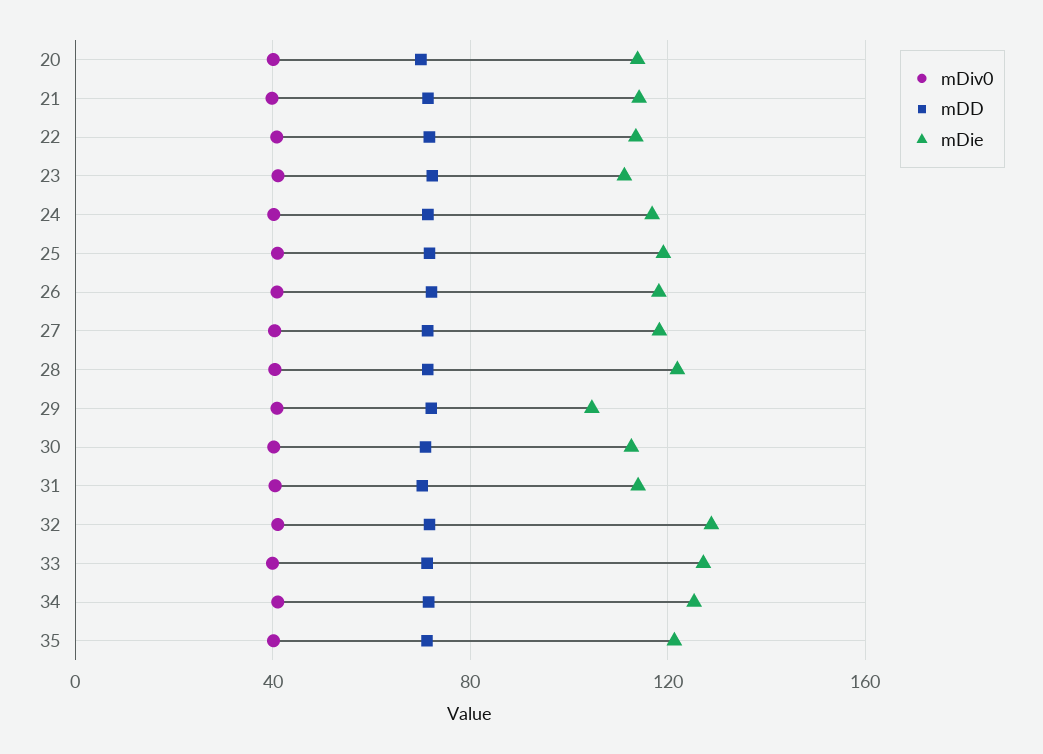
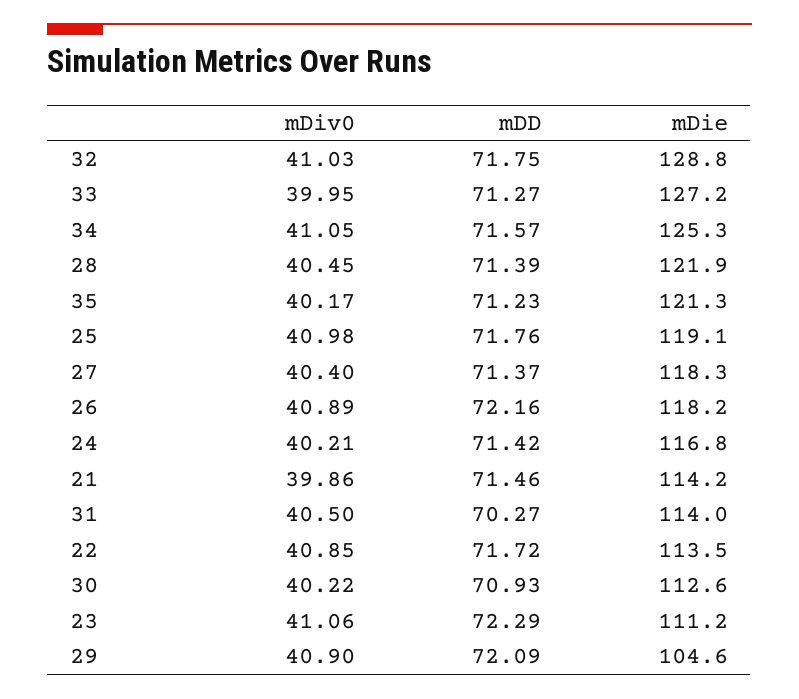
mDiv0, 20: 40 -> none
mDD, 20: 70 -> none
mDie, 20: 115 -> none

